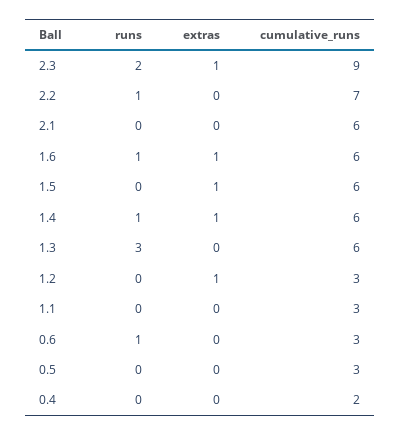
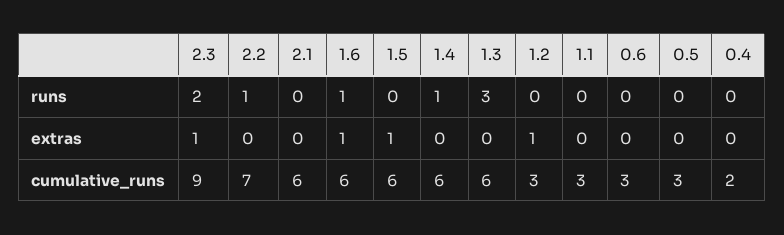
extras, 1.4: 1 -> 0
runs, 0.6: 1 -> 0

